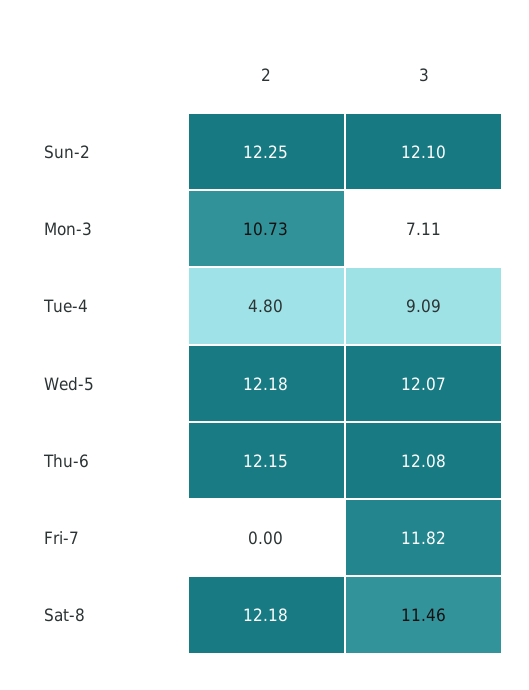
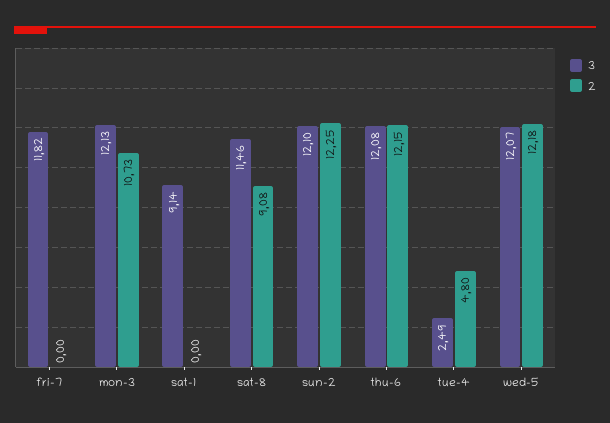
3, Mon-3: 7.11 -> 12.13
3, Tue-4: 9.09 -> 2.49
2, Sat-8: 12.18 -> 9.08
3, sat-1: none -> 9.14
2, sat-1: none -> 0

